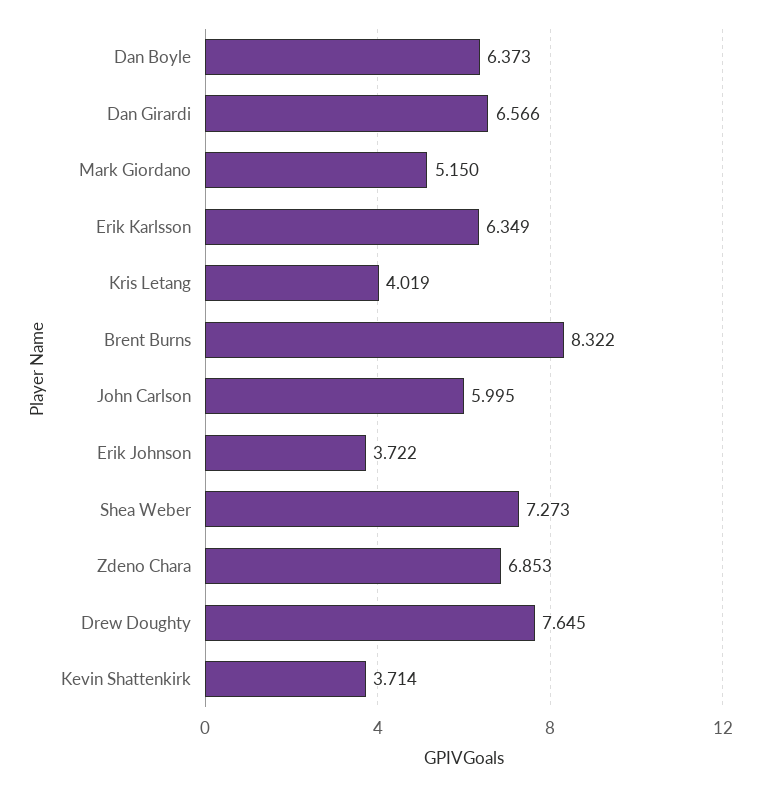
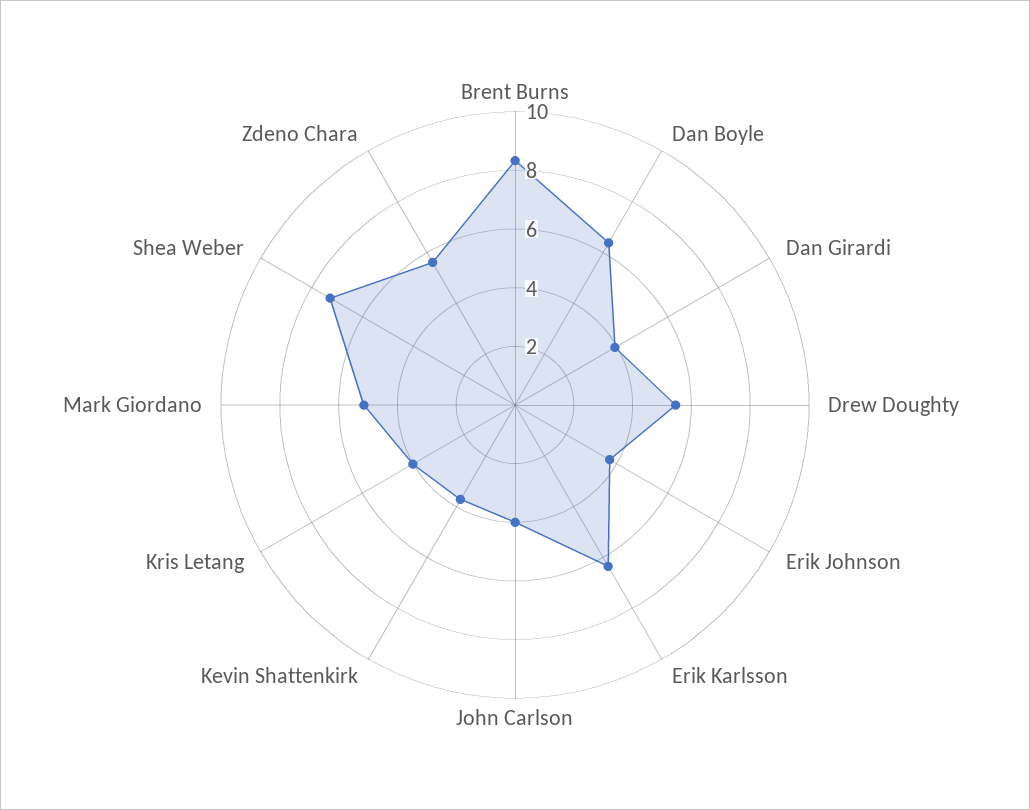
Dan Girardi: 6.566 -> 4
John Carlson: 5.995 -> 4
Zdeno Chara: 6.853 -> 5.5
Drew Doughty: 7.645 -> 5.5

